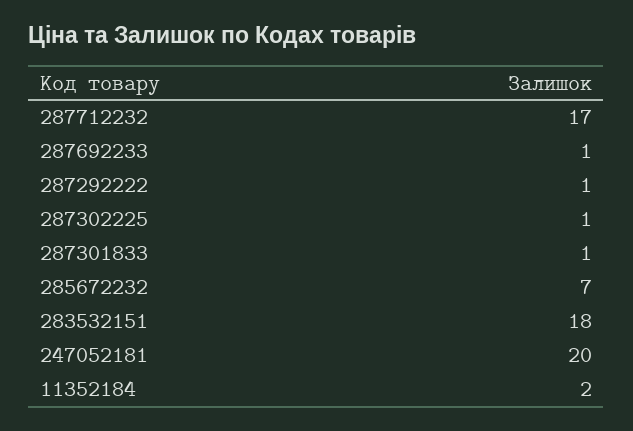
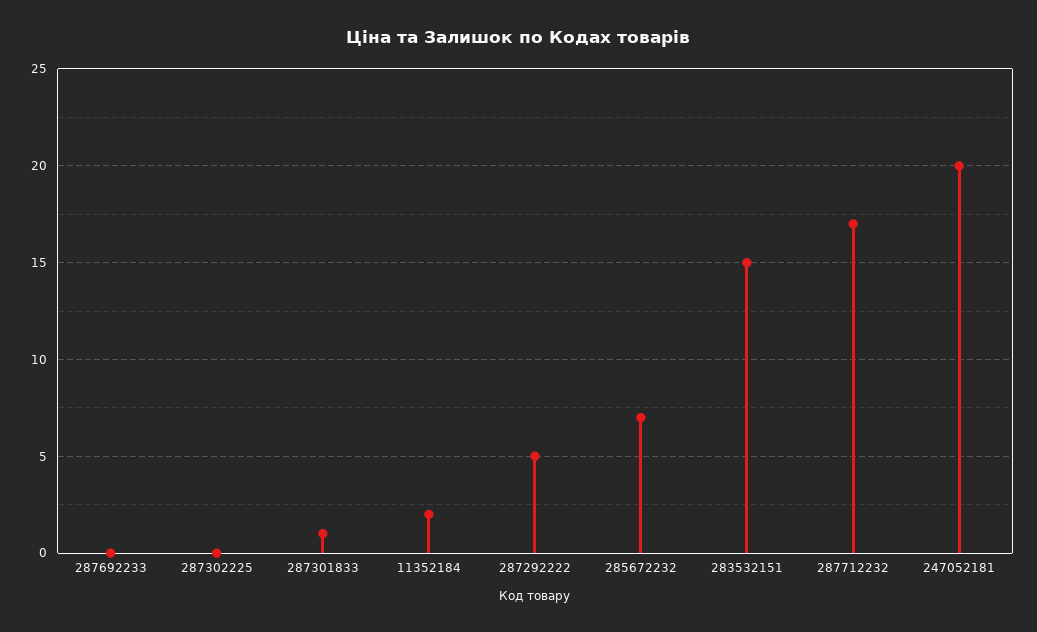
287692233: 1 -> 0
287292222: 1 -> 5
287302225: 1 -> 0
283532151: 18 -> 15

